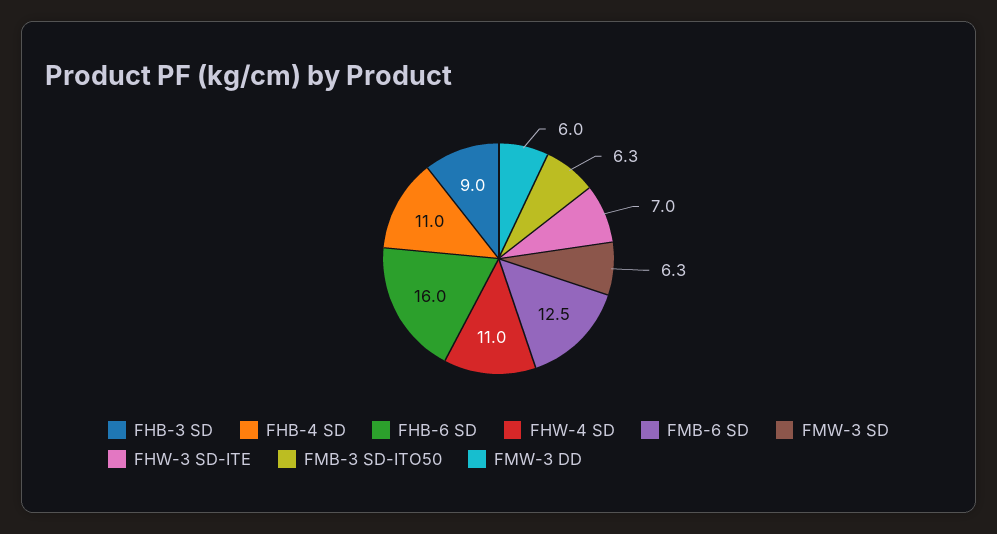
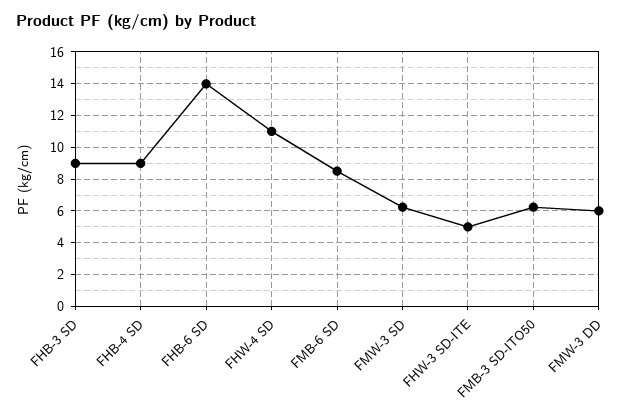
FHB-4 SD: 11 -> 9
FHB-6 SD: 16 -> 14
FMB-6 SD: 12.5 -> 8.5
FHW-3 SD-ITE: 7 -> 5

